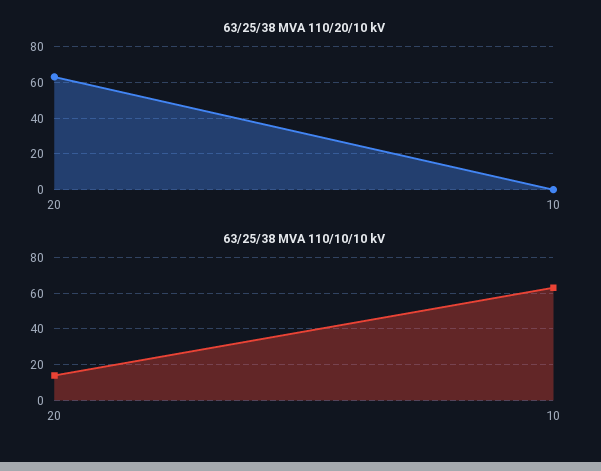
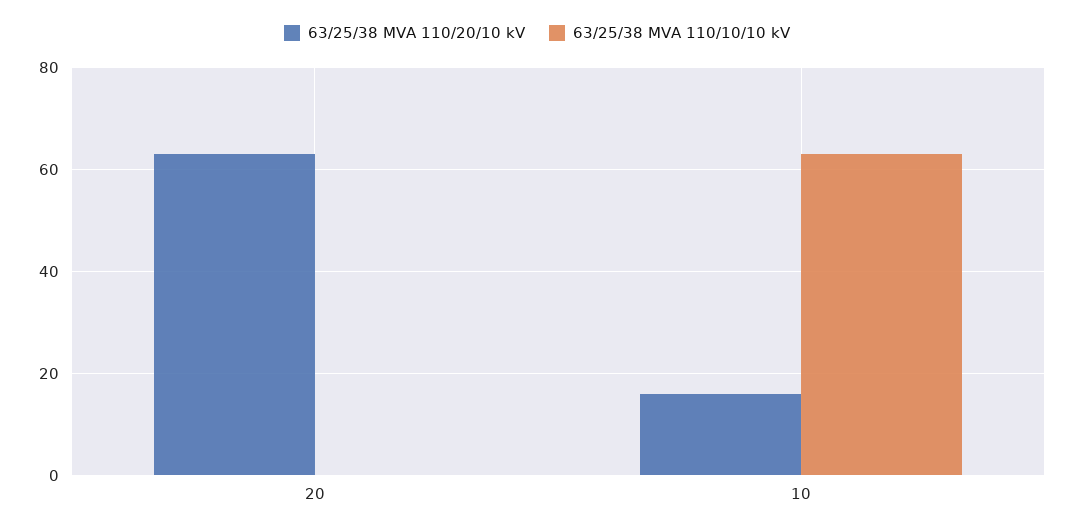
63/25/38 MVA 110/20/10 kV, 10: 0 -> 15
63/25/38 MVA 110/10/10 kV, 20: 15 -> 0

